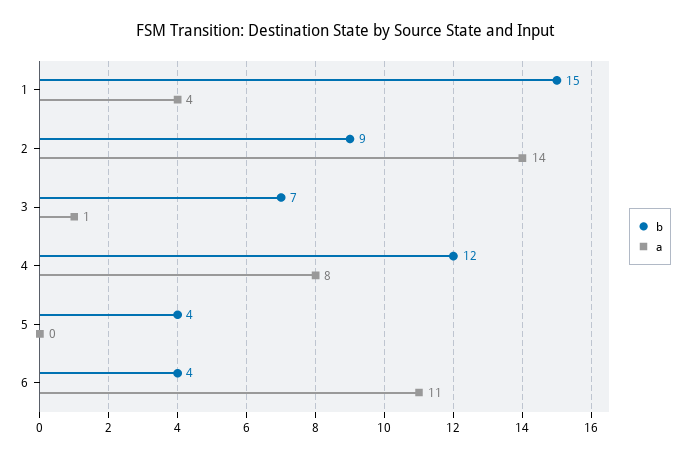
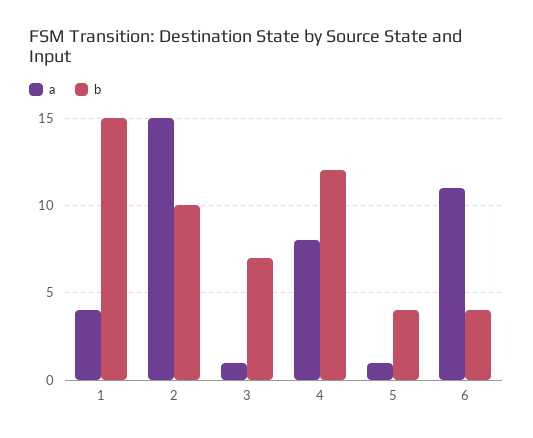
b, 2: 9 -> 10
a, 2: 14 -> 15
a, 5: 0 -> 1

